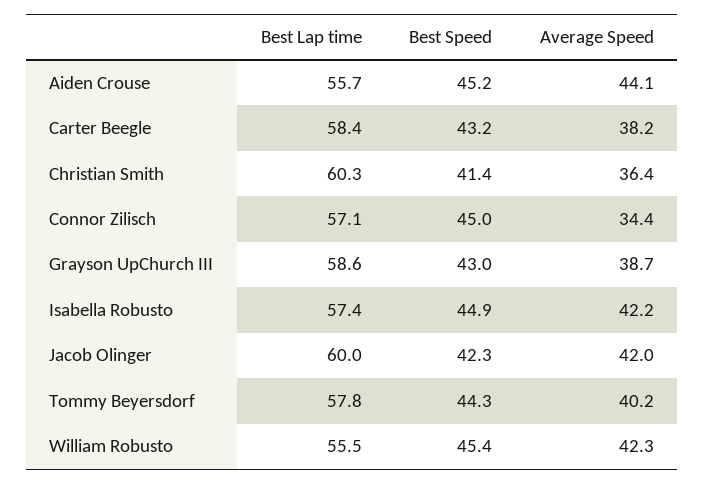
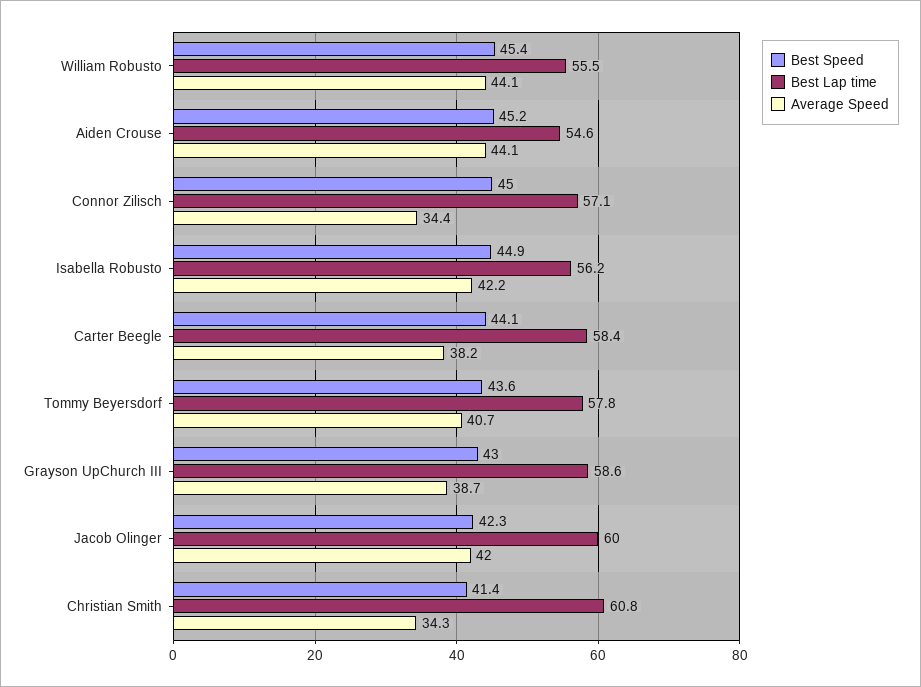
Best Lap time, Aiden Crouse: 55.7 -> 54.6
Best Speed, Carter Beegle: 43.2 -> 44.1
Best Lap time, Christian Smith: 60.3 -> 60.8
Average Speed, Christian Smith: 36.4 -> 34.3
Best Lap time, Isabella Robusto: 57.4 -> 56.2
Best Speed, Tommy Beyersdorf: 44.3 -> 43.6
Average Speed, Tommy Beyersdorf: 40.2 -> 40.7
Average Speed, William Robusto: 42.3 -> 44.1

